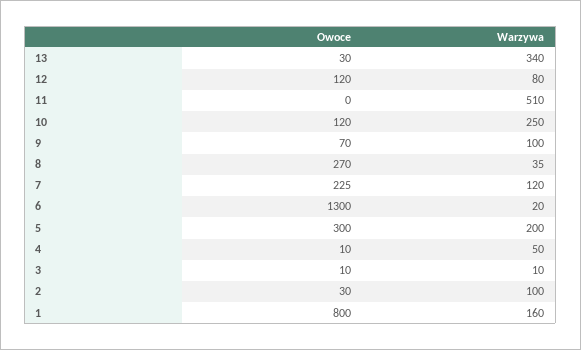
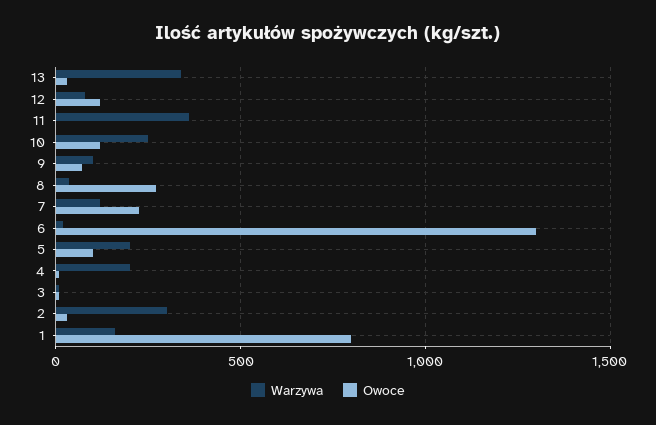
Warzywa, 11: 510 -> 350
Owoce, 5: 300 -> 100
Warzywa, 4: 50 -> 200
Warzywa, 2: 100 -> 300

